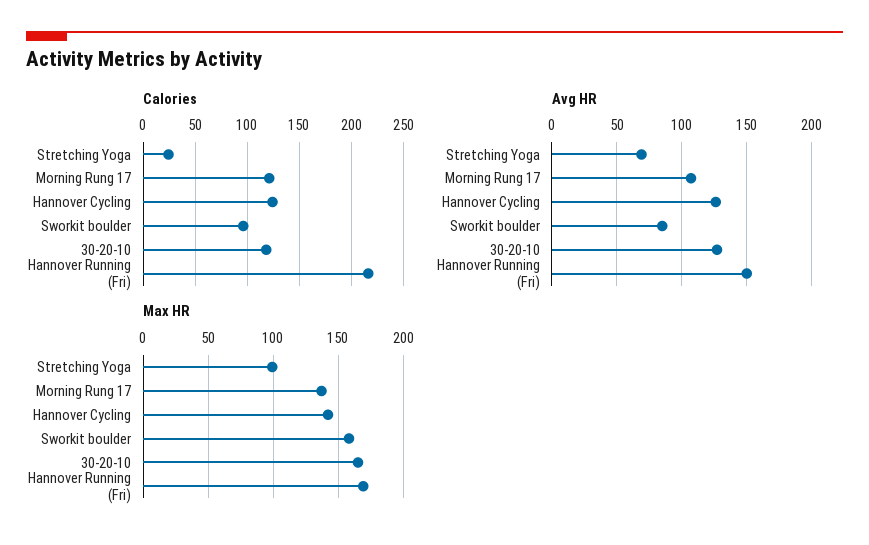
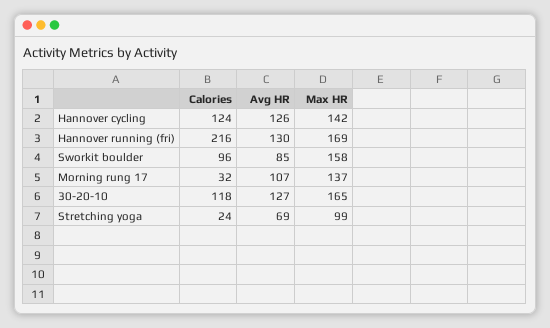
Calories, Morning Rung 17: 120 -> 32
Avg HR, Hannover Running (Fri): 150 -> 130

